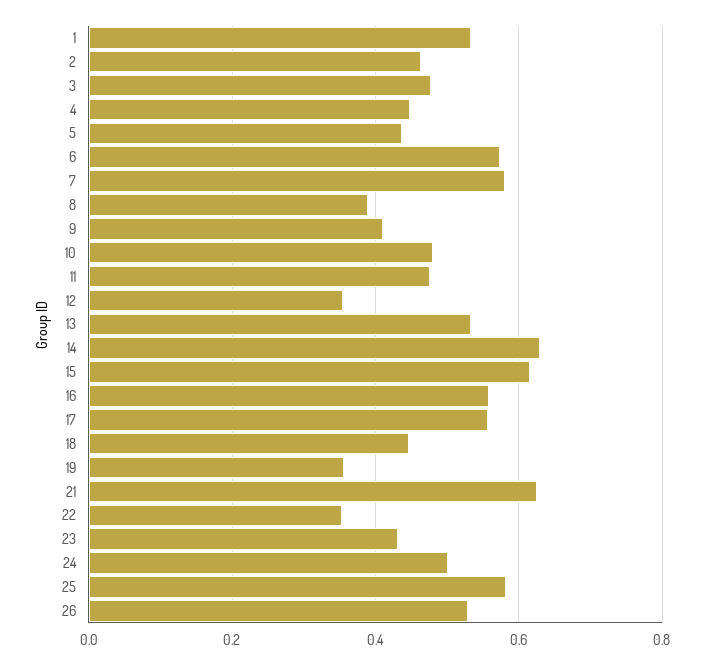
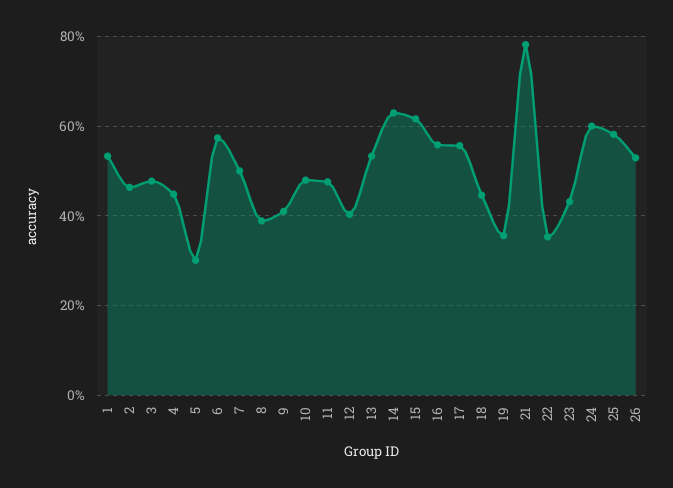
5: 0.44 -> 0.3
7: 0.58 -> 0.5
12: 0.36 -> 0.4
21: 0.62 -> 0.78
24: 0.5 -> 0.6

